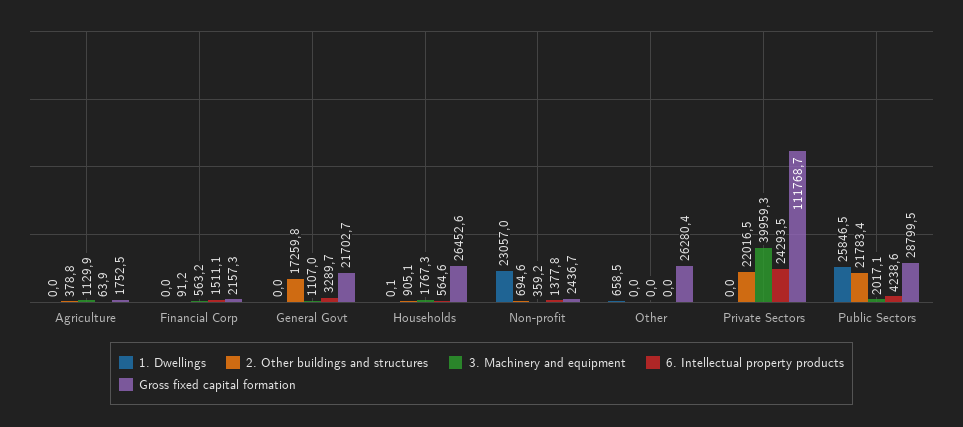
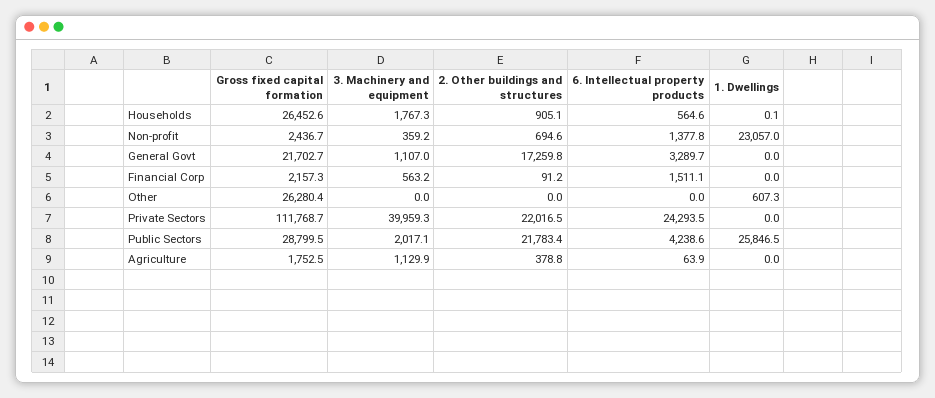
1. Dwellings, Other: 658.5 -> 607.3

